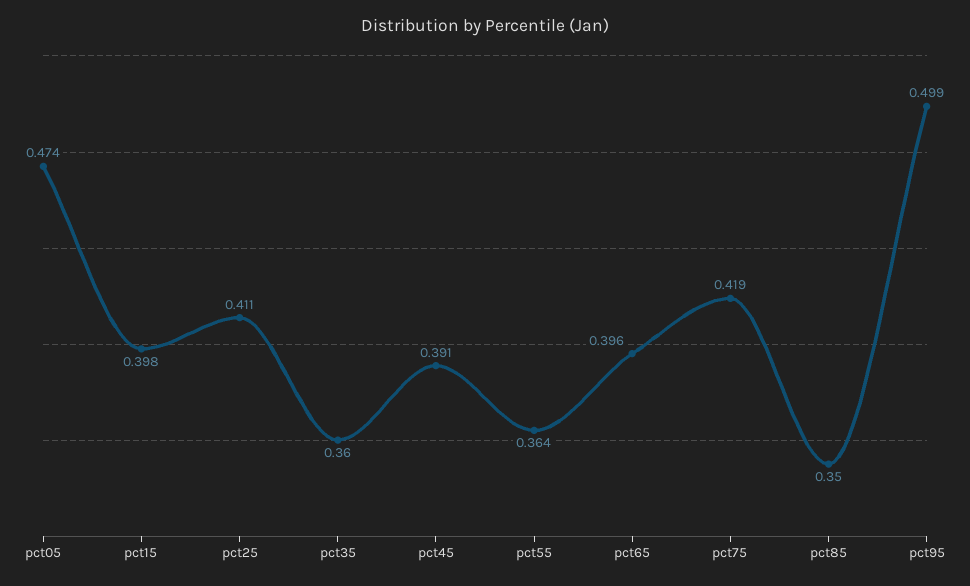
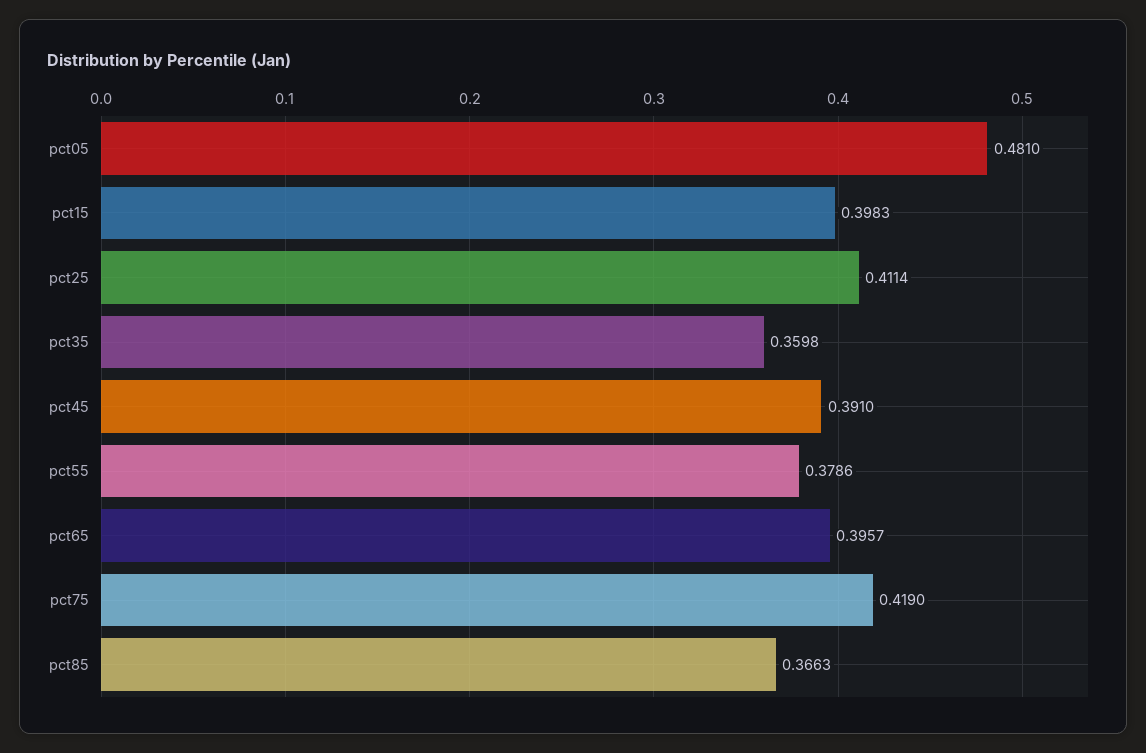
pct05: 0.474 -> 0.481
pct55: 0.364 -> 0.3786
pct85: 0.35 -> 0.3663
pct95: 0.499 -> none

